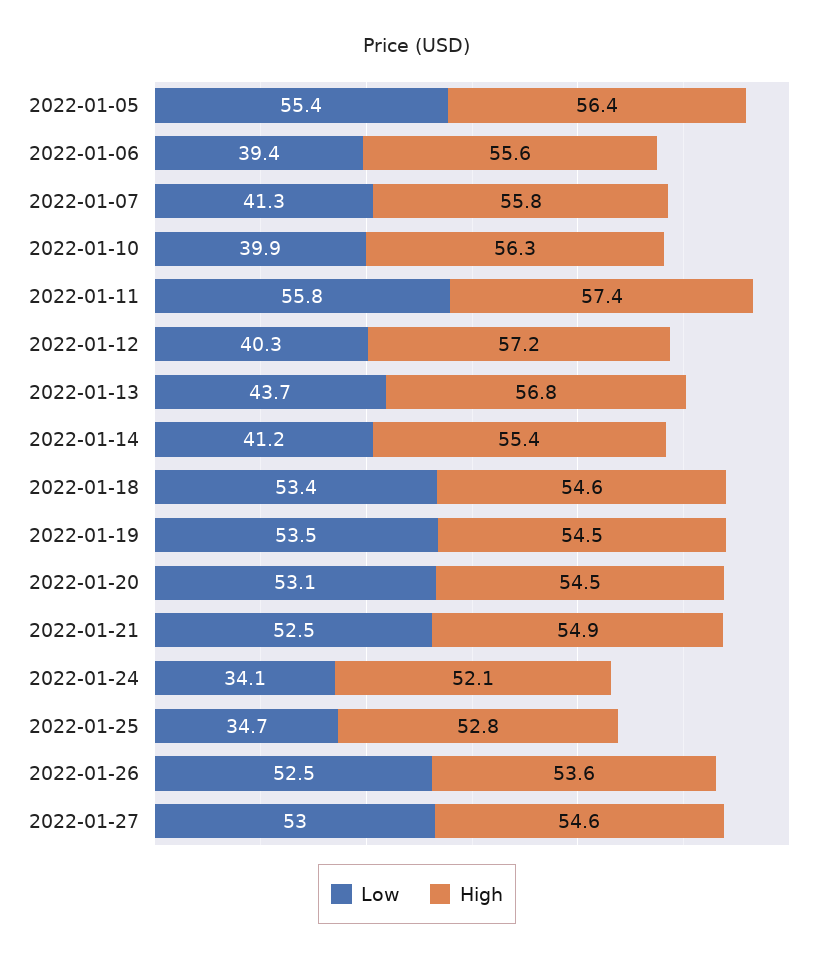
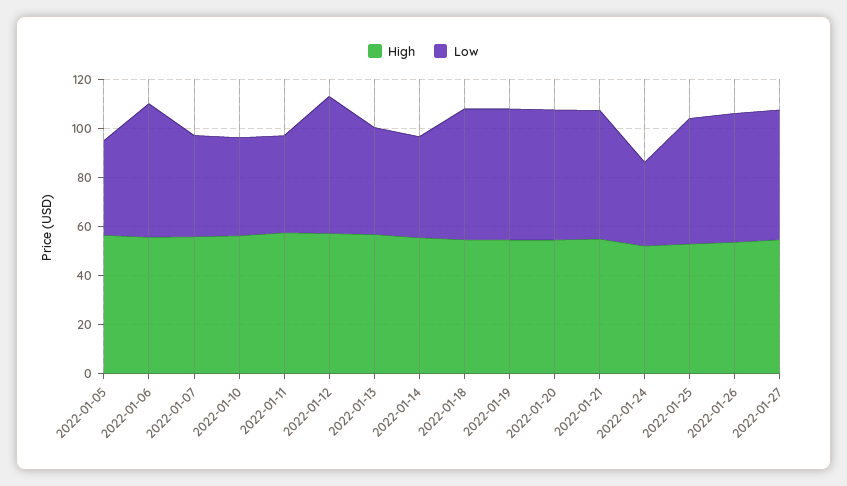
Low, 2022-01-05: 55.4 -> 40
Low, 2022-01-06: 39.4 -> 55
Low, 2022-01-11: 55.8 -> 40
Low, 2022-01-12: 40.3 -> 55
Low, 2022-01-25: 34.7 -> 50

